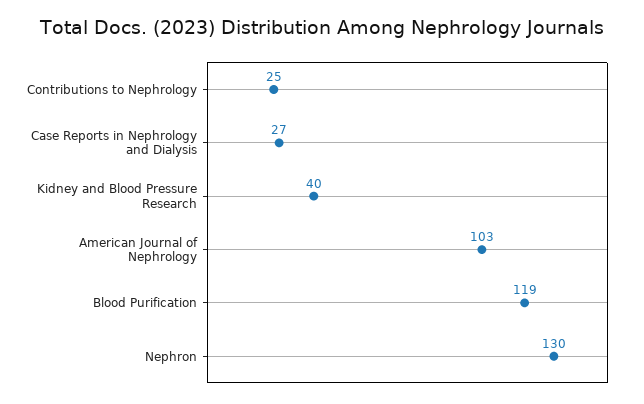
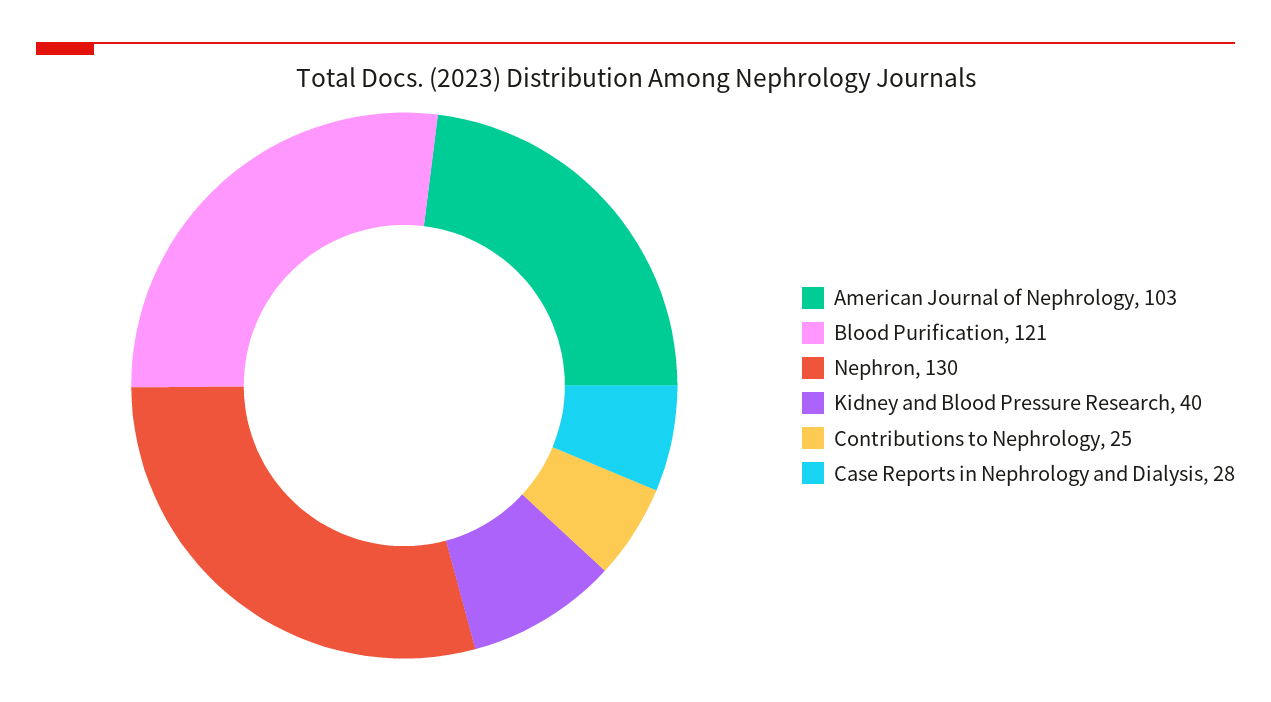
Case Reports in Nephrology and Dialysis: 27 -> 28
Blood Purification: 119 -> 121

